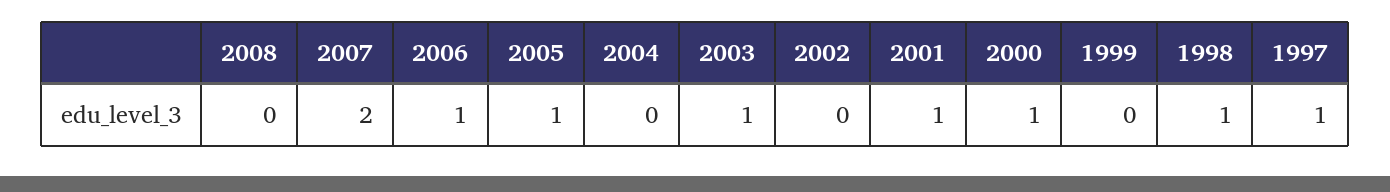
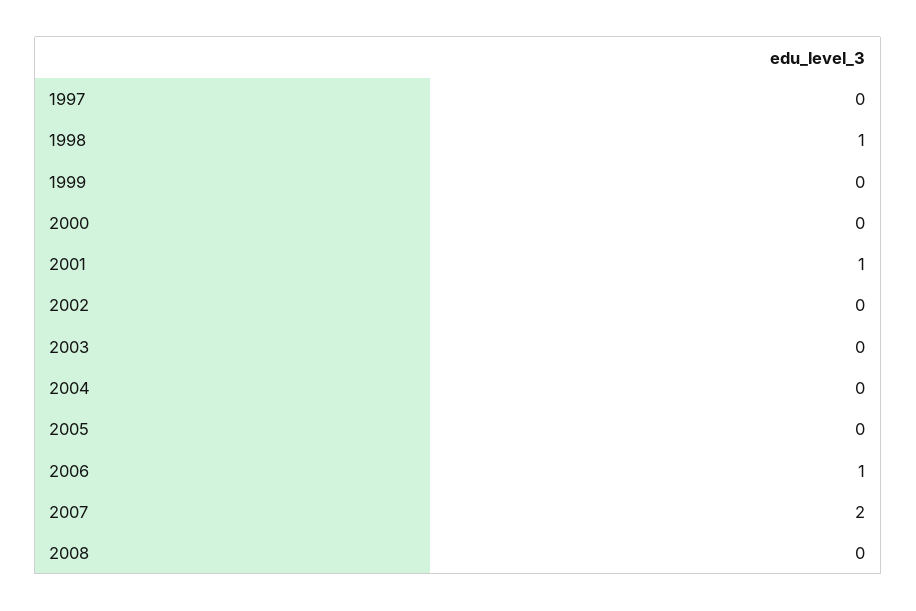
2005: 1 -> 0
2003: 1 -> 0
2000: 1 -> 0
1997: 1 -> 0

